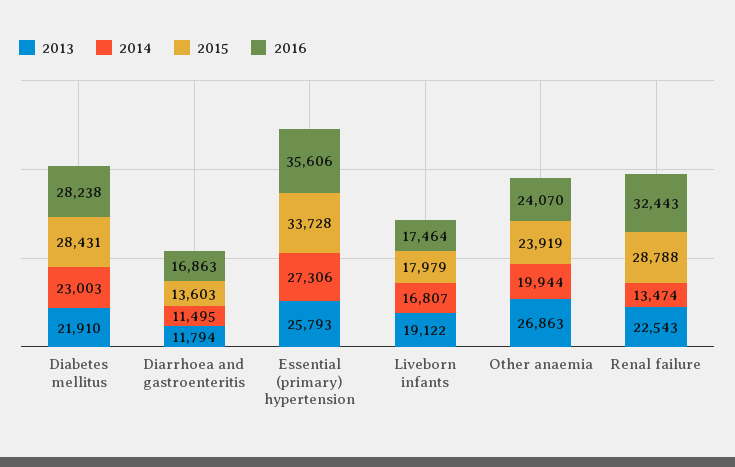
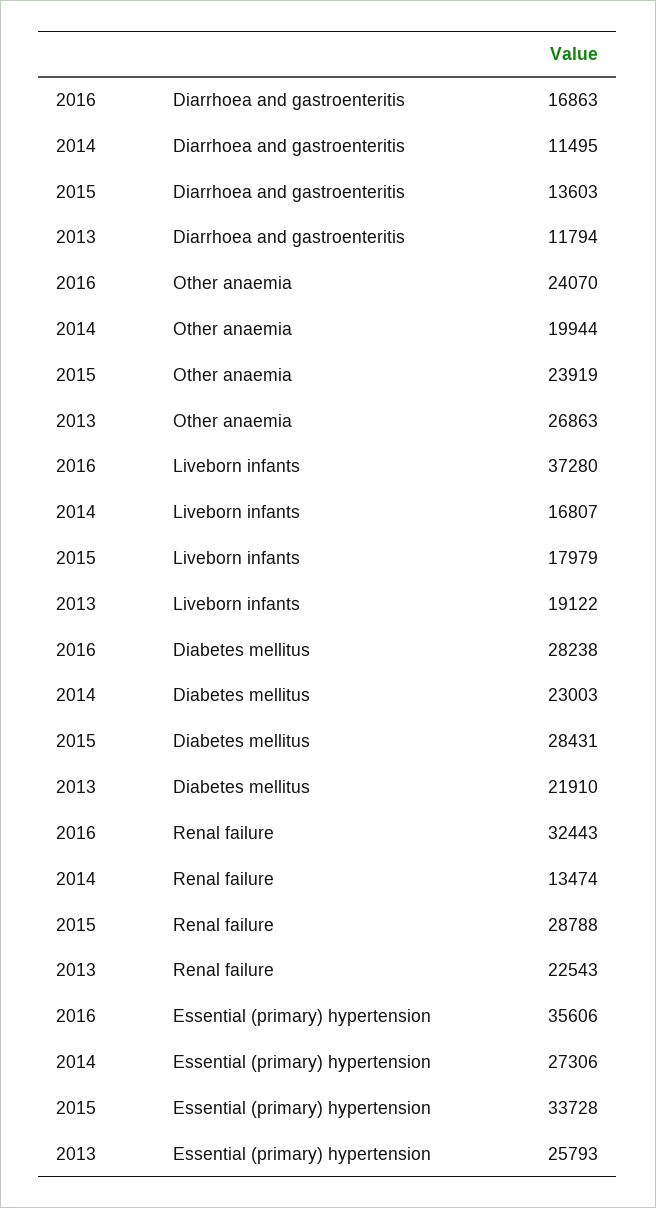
2016, Liveborn infants: 17464 -> 37280

